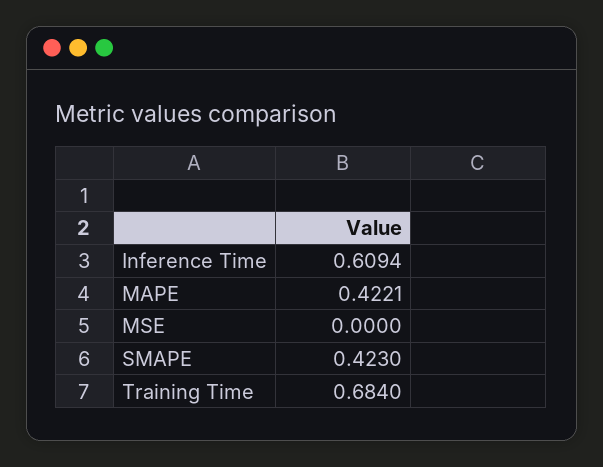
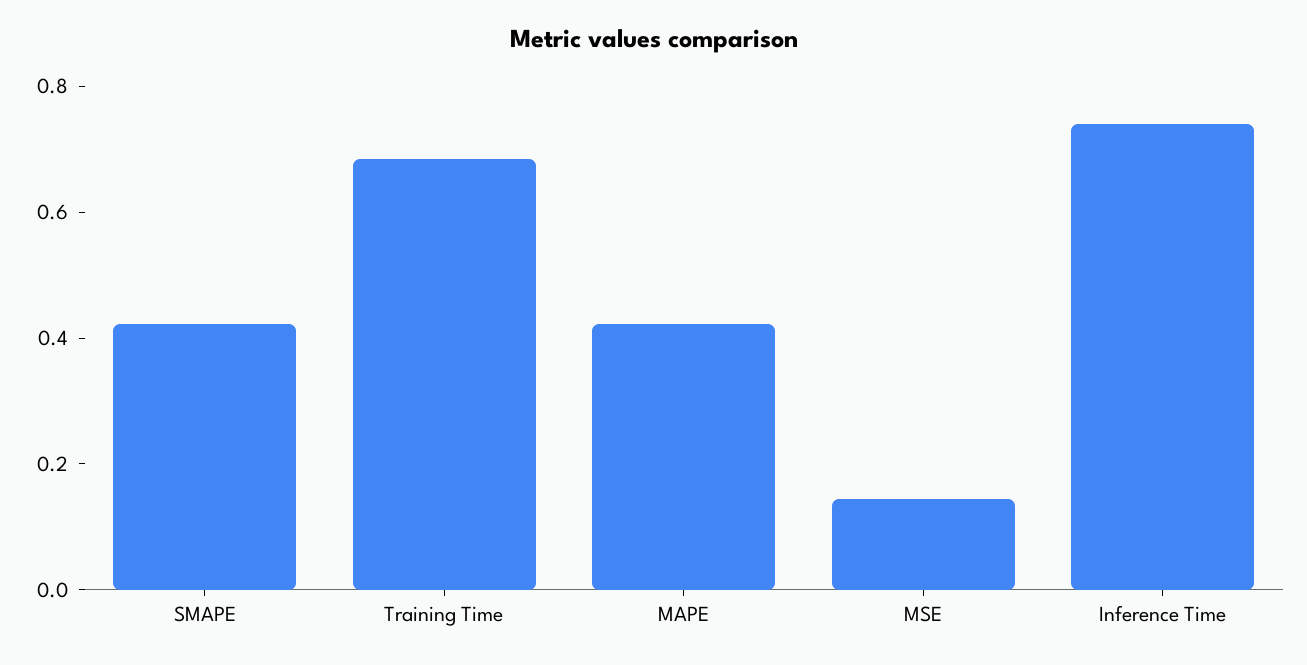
Inference Time: 0.6094 -> 0.75
MSE: 0 -> 0.15

